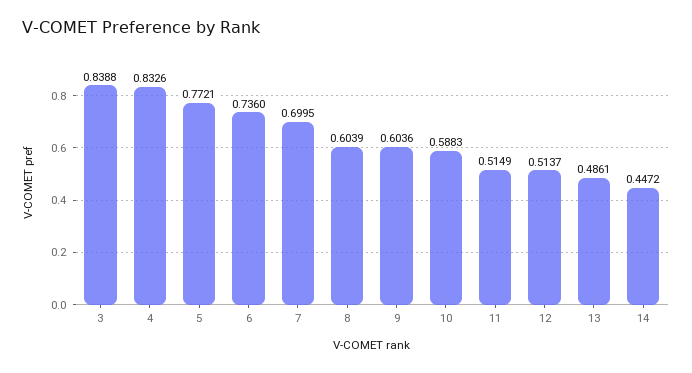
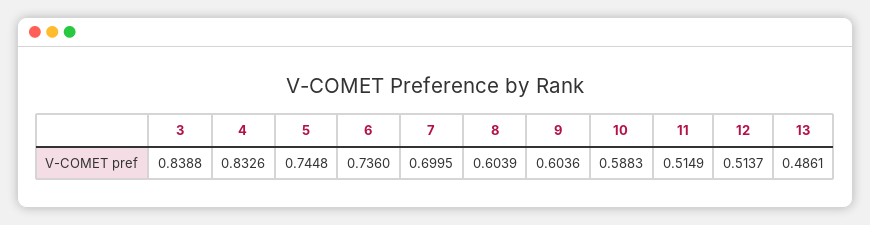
5: 0.7721 -> 0.7448
14: 0.4472 -> none

